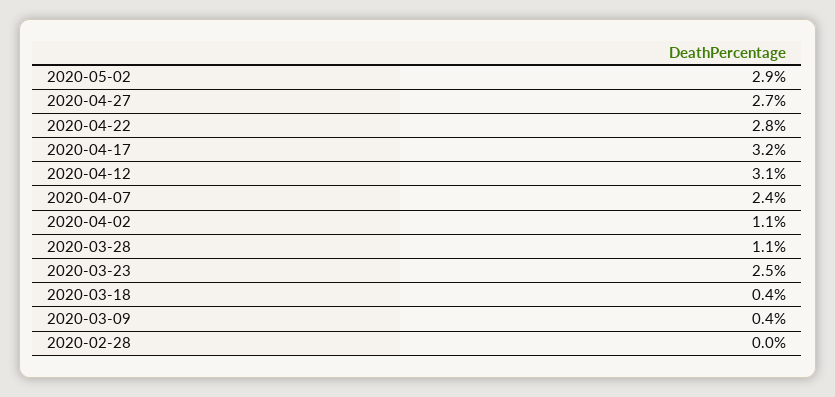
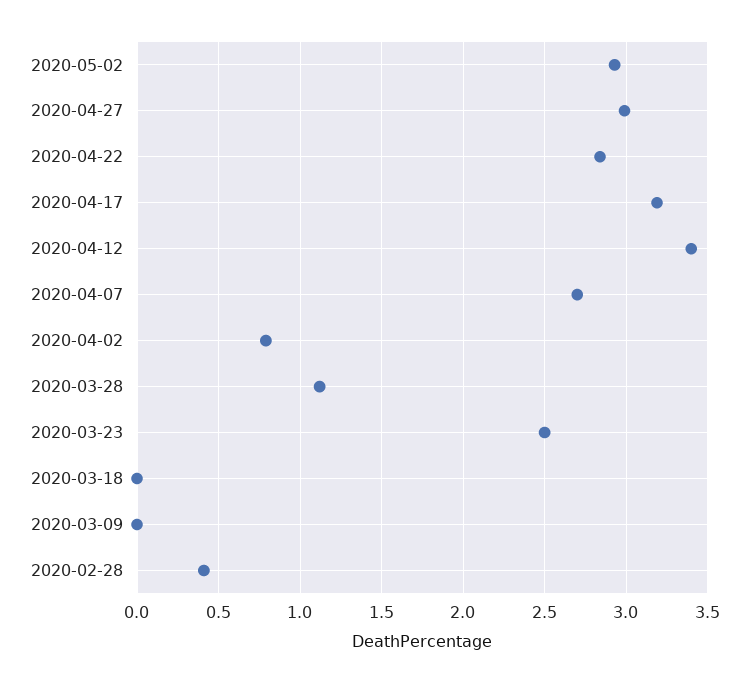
2020-04-27: 2.7 -> 3
2020-04-12: 3.1 -> 3.4
2020-04-07: 2.4 -> 2.7
2020-04-02: 1.1 -> 0.8
2020-03-18: 0.4 -> 0
2020-03-09: 0.4 -> 0
2020-02-28: 0 -> 0.4

